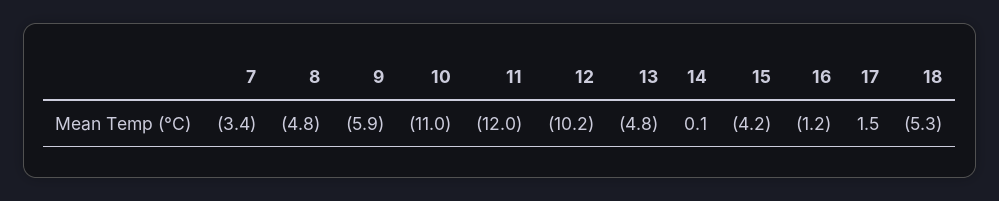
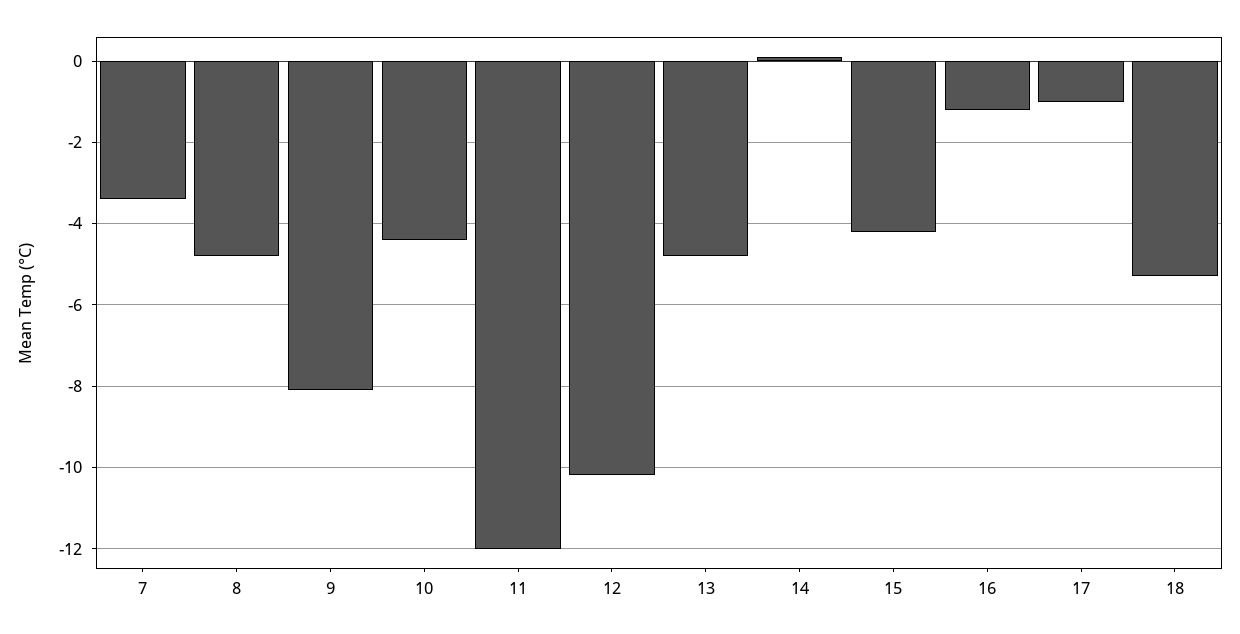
9: -5.9 -> -8
10: -11 -> -4.5
17: 1.5 -> -1

